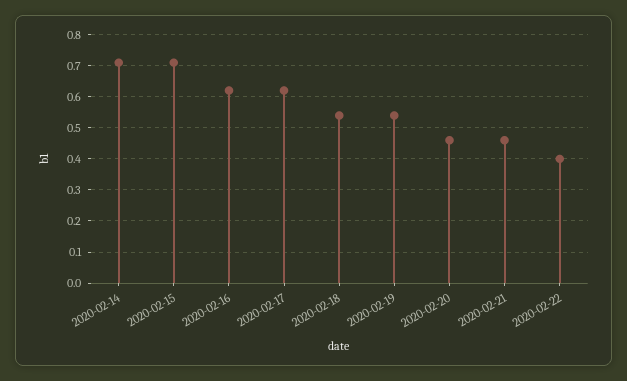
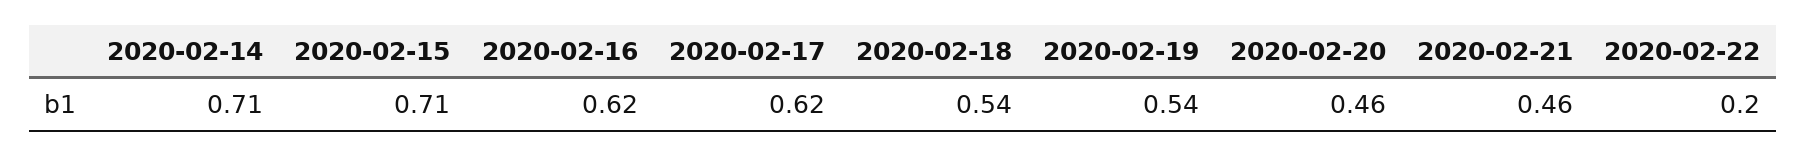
2020-02-22: 0.4 -> 0.2

